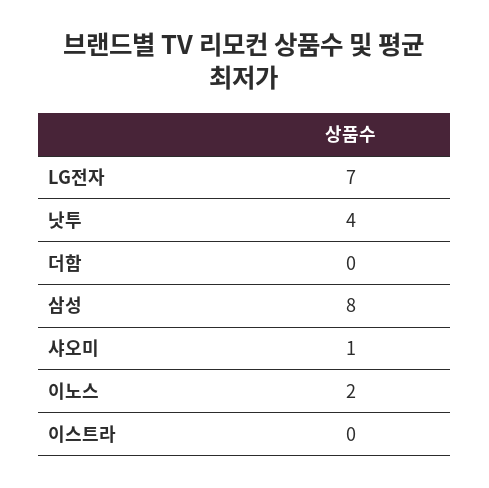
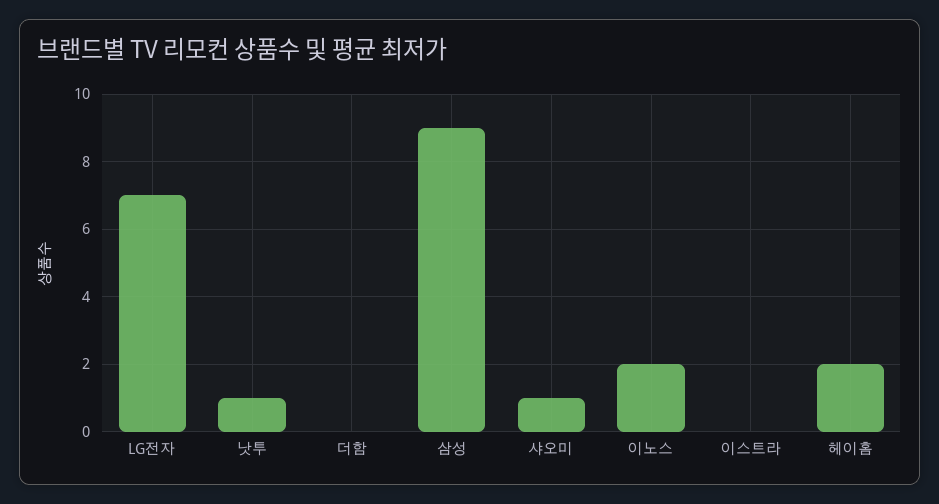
낫투: 4 -> 1
삼성: 8 -> 9
헤이홈: none -> 2

